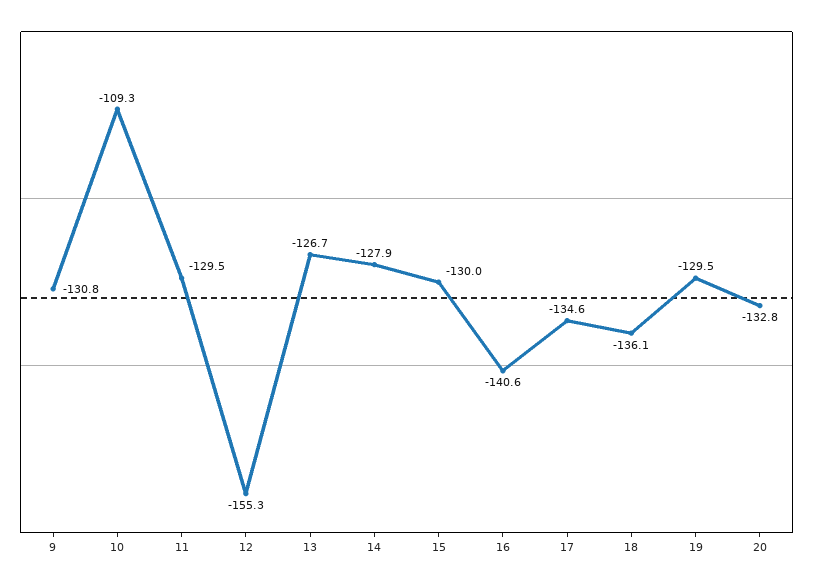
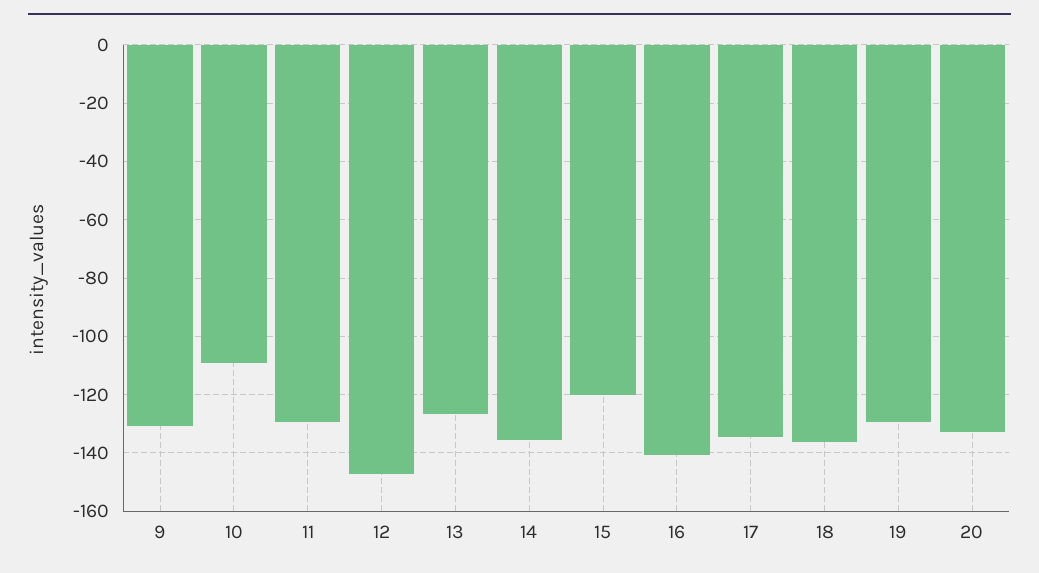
12: -155.3 -> -147.5
14: -127.9 -> -135
15: -130 -> -120

